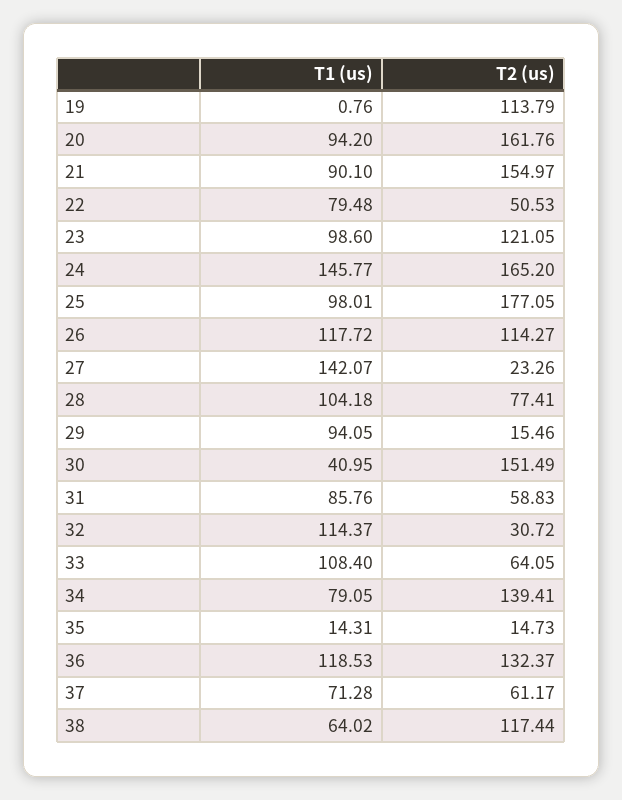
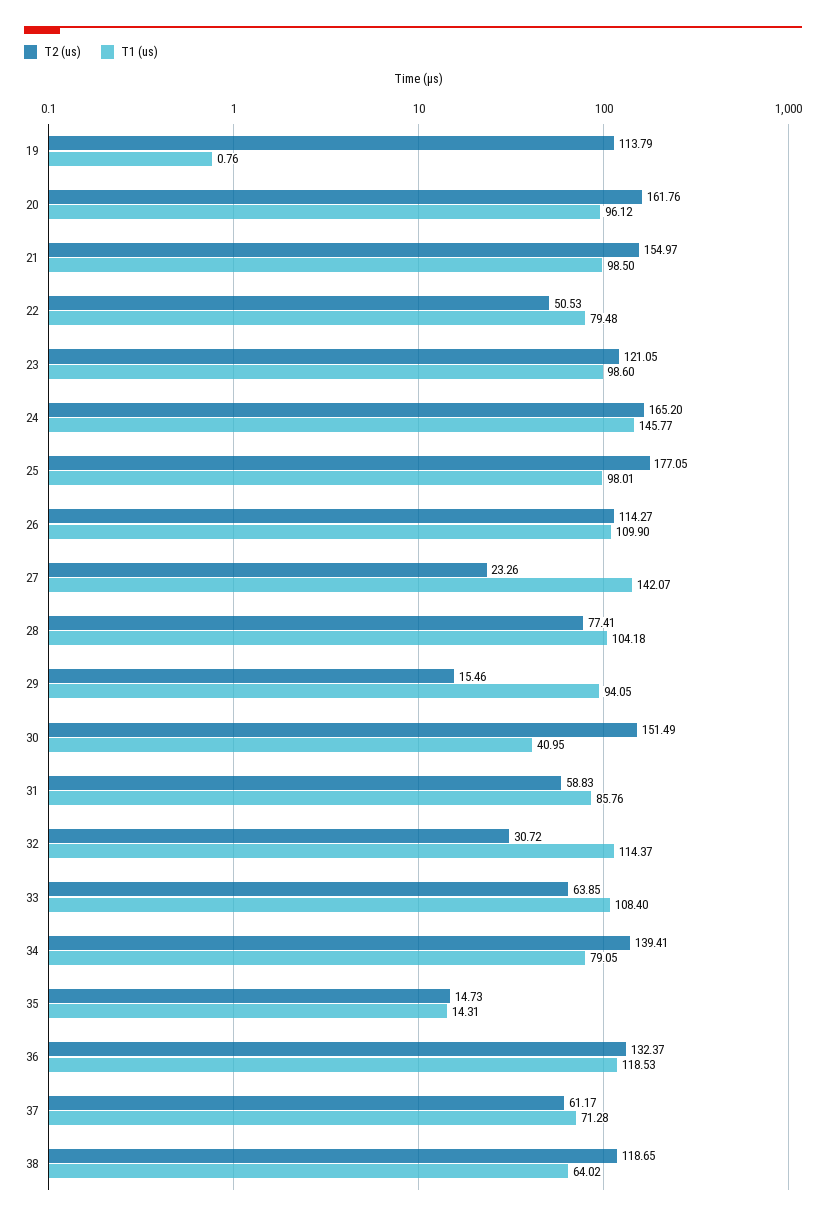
T1 (us), 20: 94.2 -> 96.12
T1 (us), 21: 90.1 -> 98.5
T1 (us), 26: 117.72 -> 109.9
T2 (us), 33: 64.05 -> 63.85
T2 (us), 38: 117.44 -> 118.65

